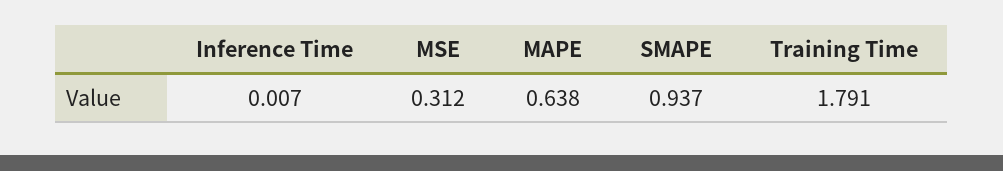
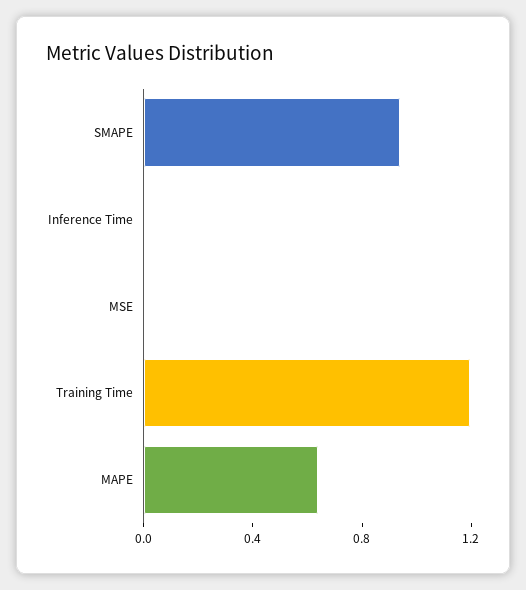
MSE: 0.312 -> 0
Training Time: 1.791 -> 1.2

